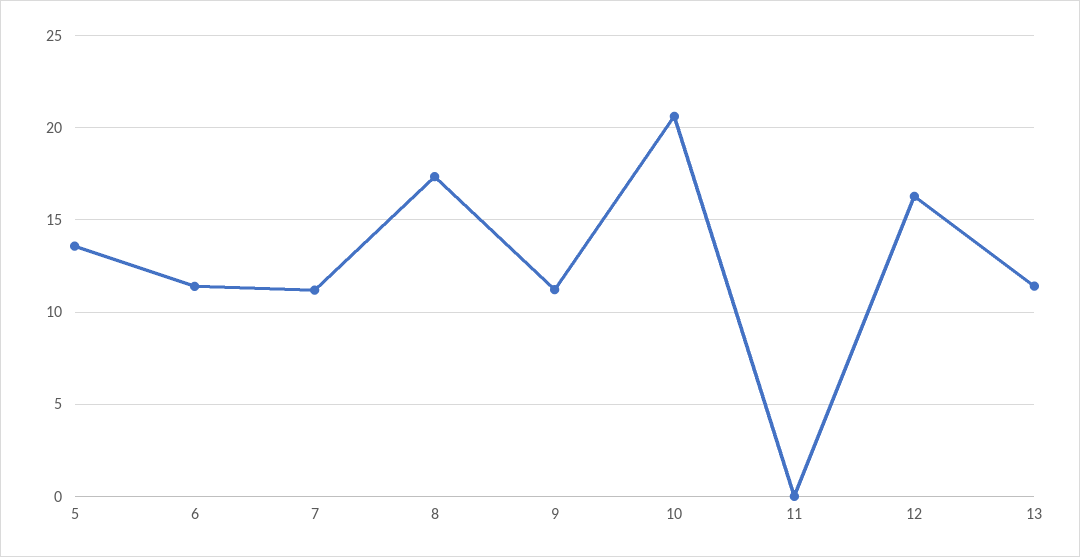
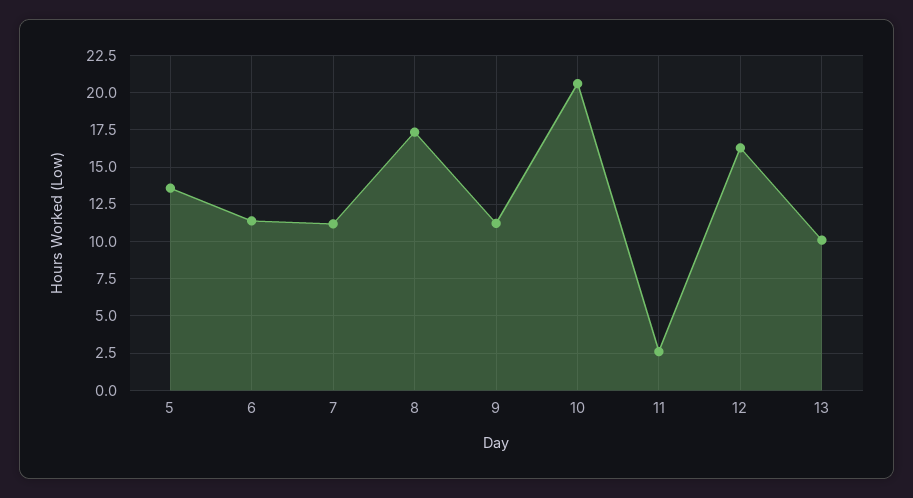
11: 0 -> 2.5
13: 11.5 -> 10

